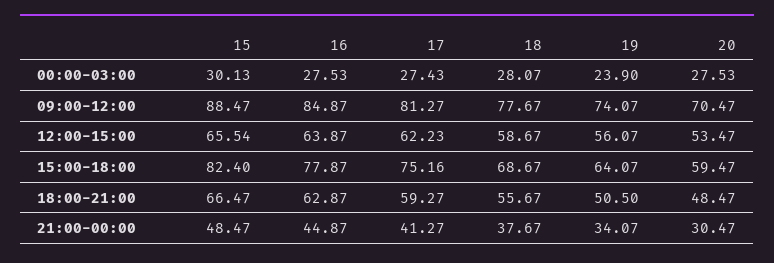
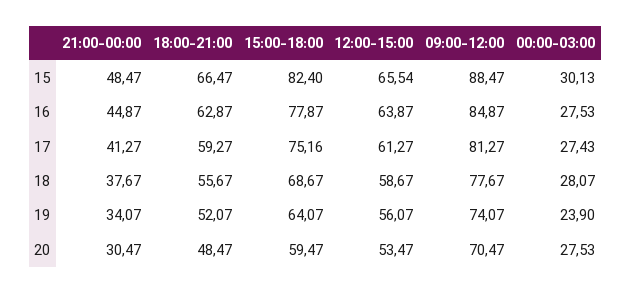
17, 12:00-15:00: 62.23 -> 61.27
19, 18:00-21:00: 50.5 -> 52.07

